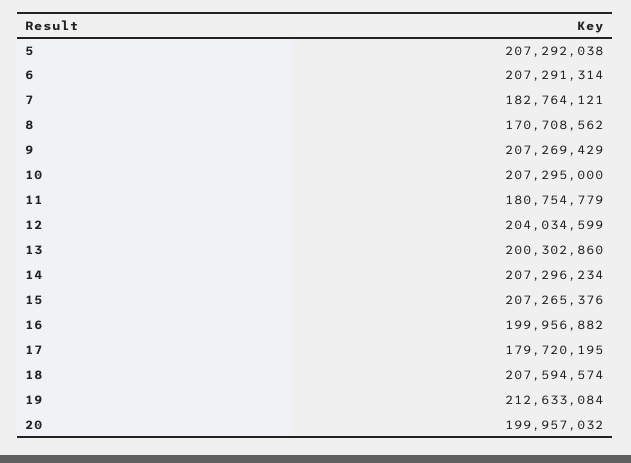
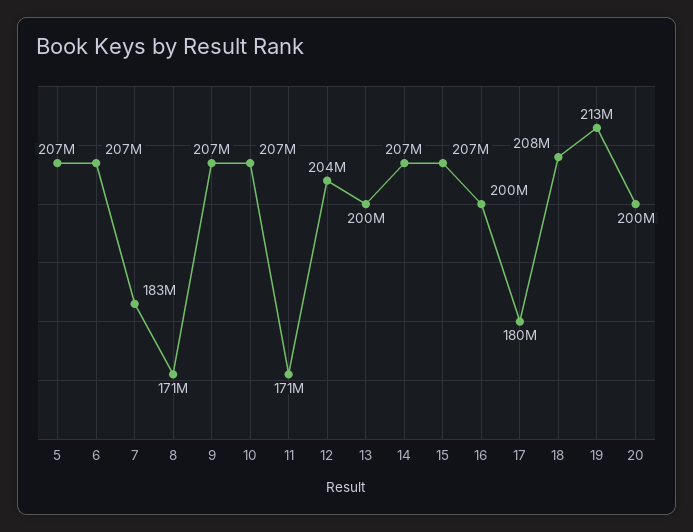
11: 180754779 -> 171000000

